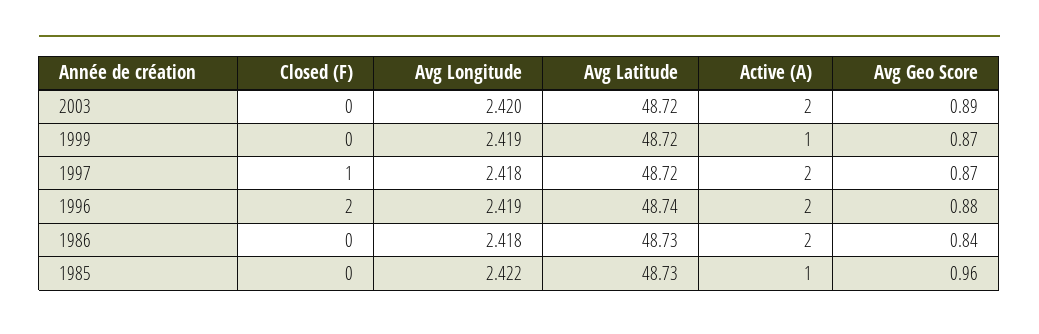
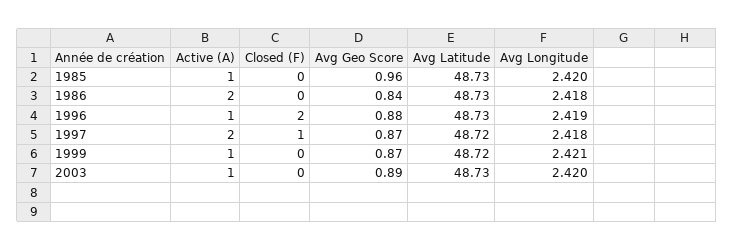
Avg Latitude, 2003: 48.72 -> 48.73
Active (A), 2003: 2 -> 1
Avg Longitude, 1999: 2.419 -> 2.421
Avg Latitude, 1996: 48.74 -> 48.73
Active (A), 1996: 2 -> 1
Avg Longitude, 1985: 2.422 -> 2.42

